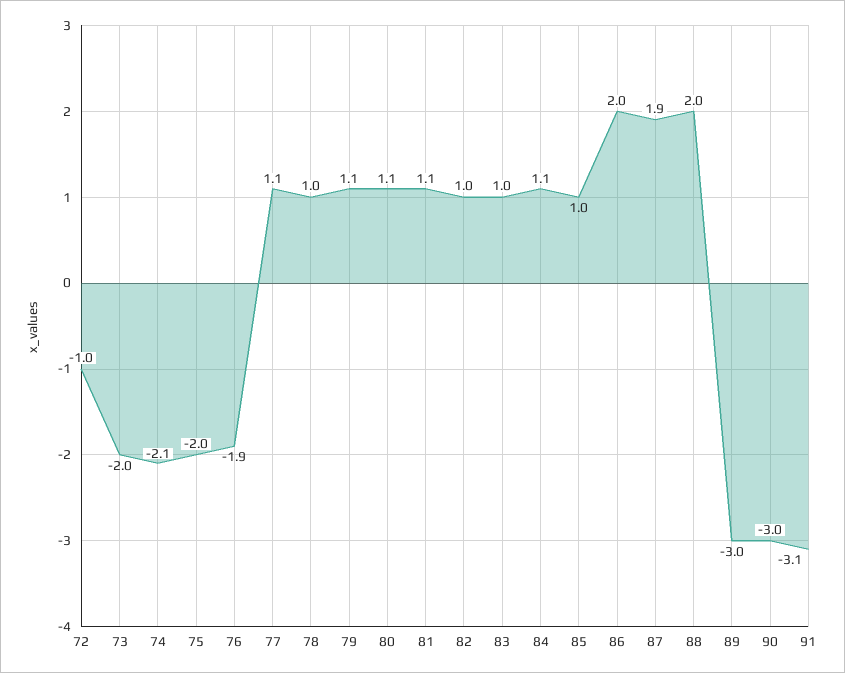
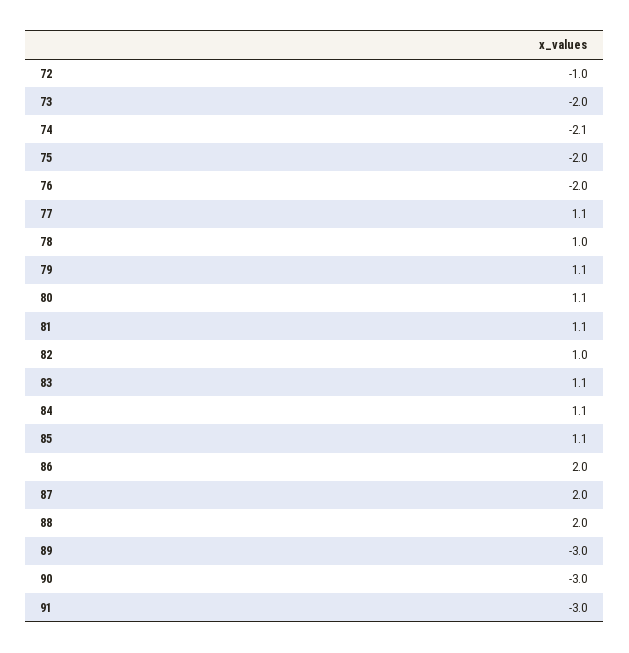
76: -1.9 -> -2
83: 1 -> 1.1
85: 1 -> 1.1
87: 1.9 -> 2
91: -3.1 -> -3

